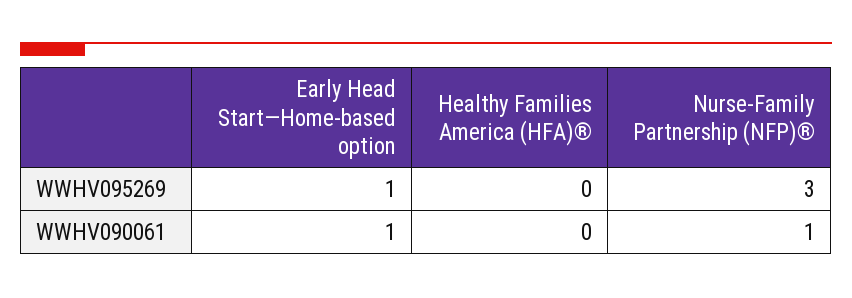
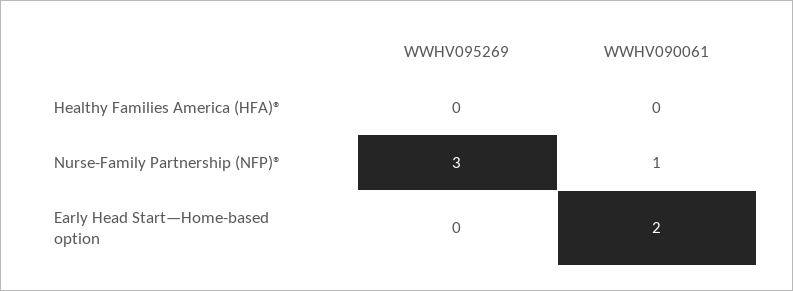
Early Head Start—Home-based option, WWHV095269: 1 -> 0
Early Head Start—Home-based option, WWHV090061: 1 -> 2

